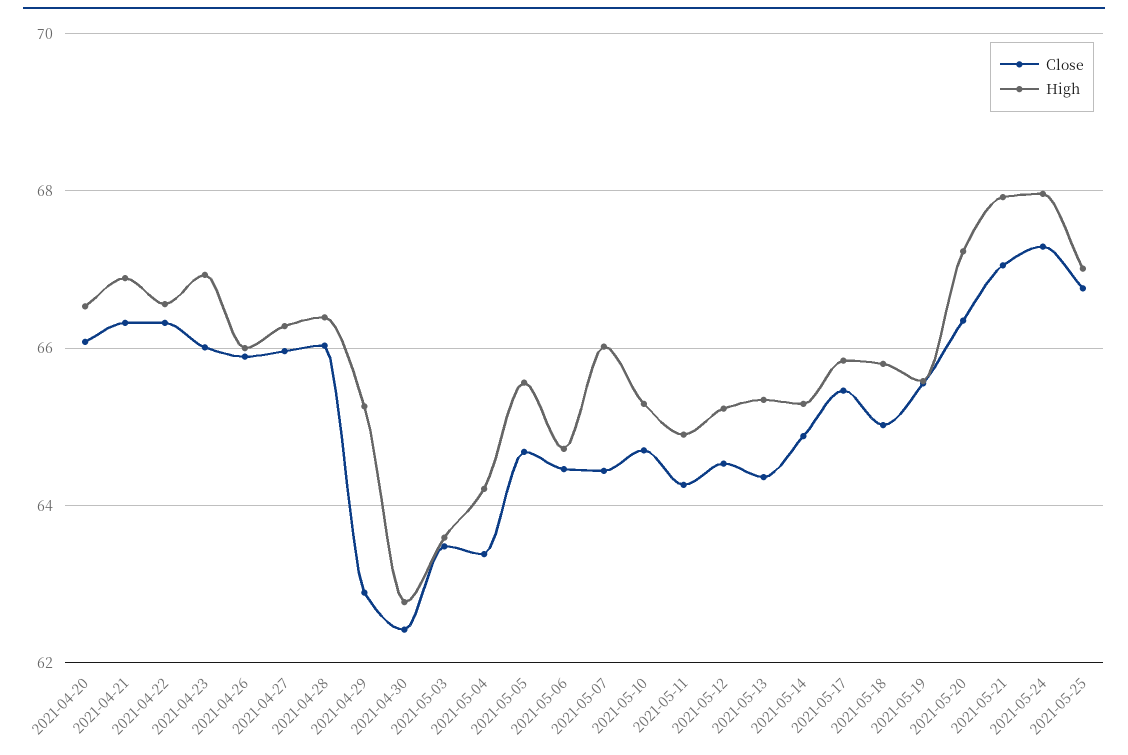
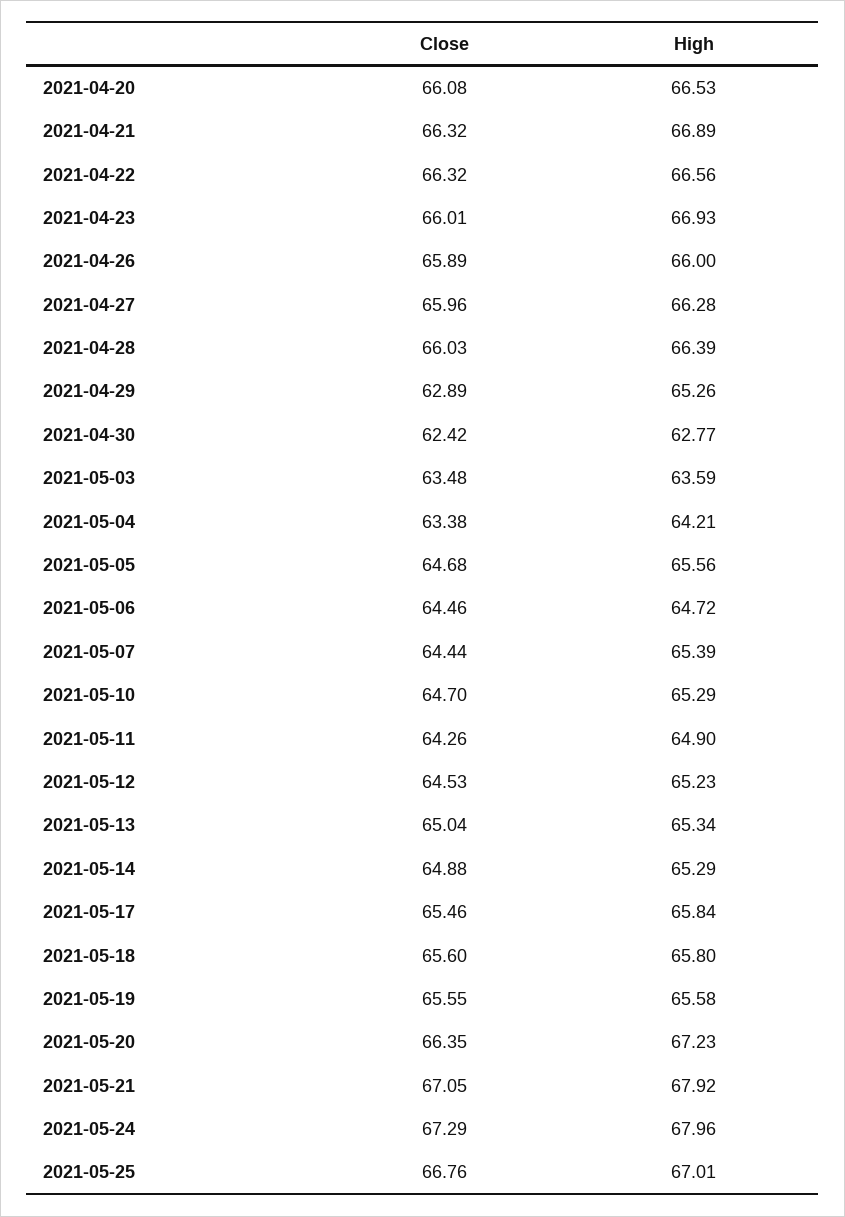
High, 2021-05-07: 66 -> 65.39
Close, 2021-05-13: 64.4 -> 65.04
Close, 2021-05-18: 65 -> 65.6

